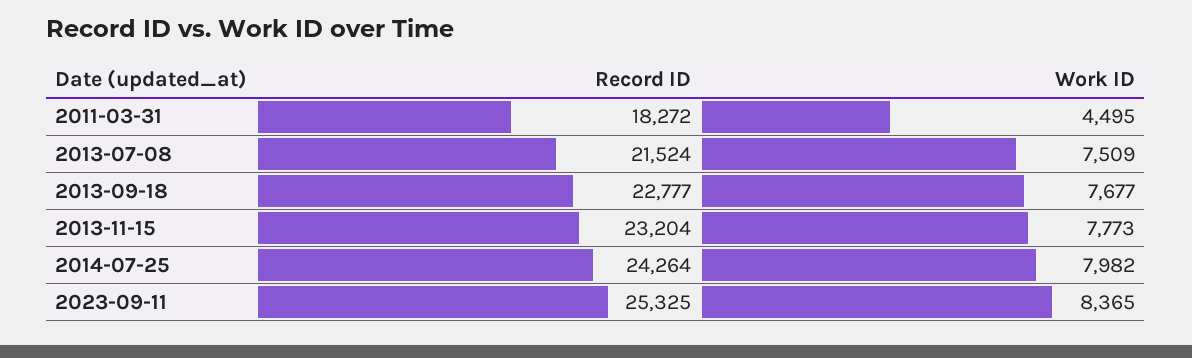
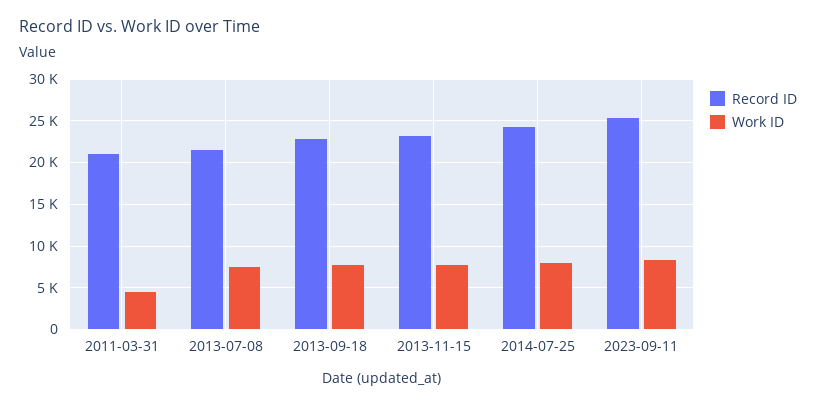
Record ID, 2011-03-31: 18272 -> 21000

